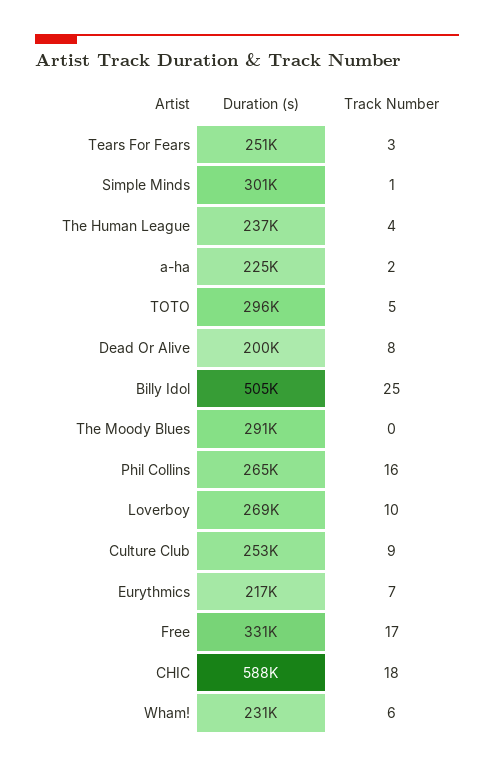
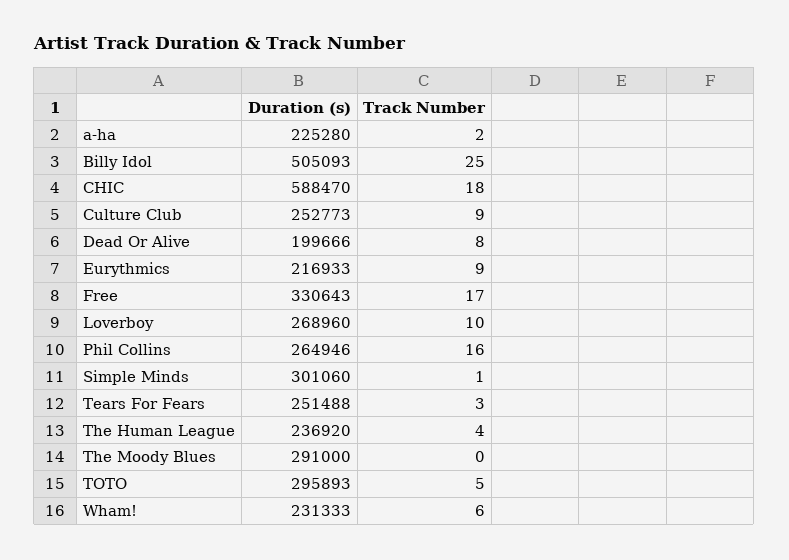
Track Number, Eurythmics: 7 -> 9

